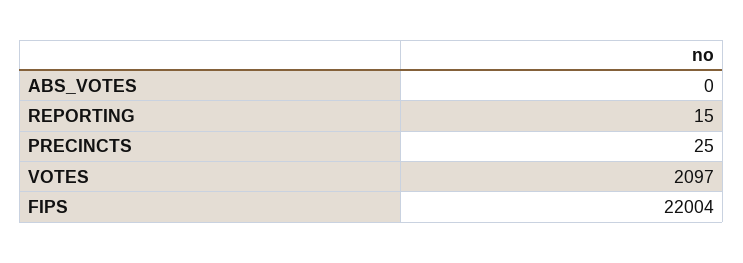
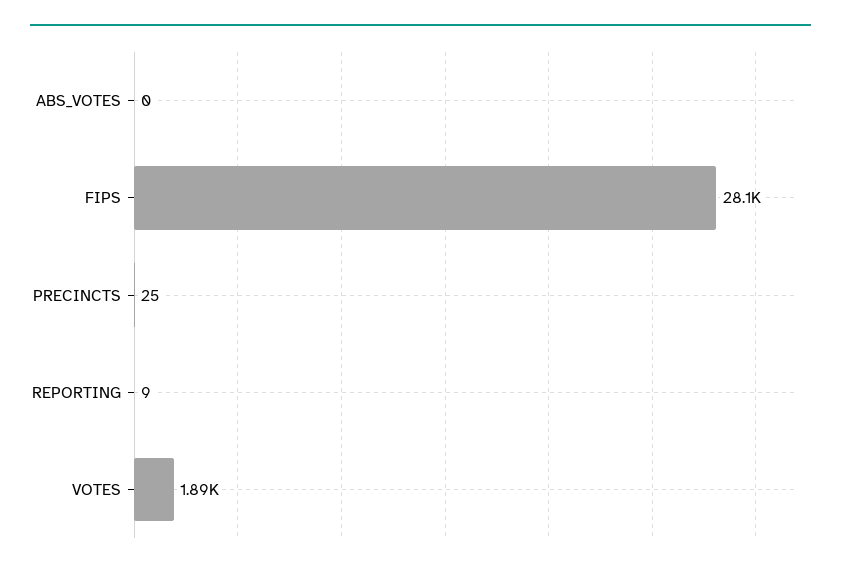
REPORTING: 15 -> 9
VOTES: 2097 -> 1890
FIPS: 22004 -> 28100

